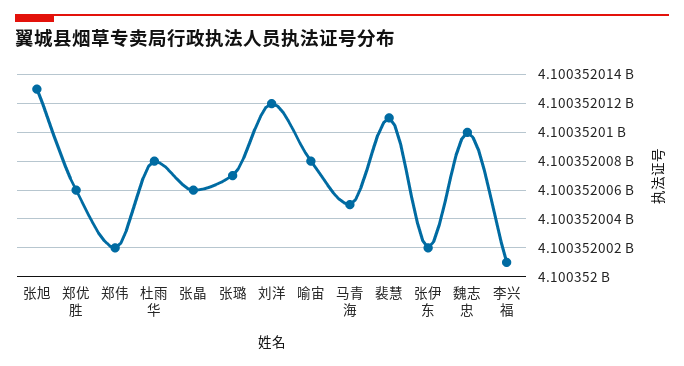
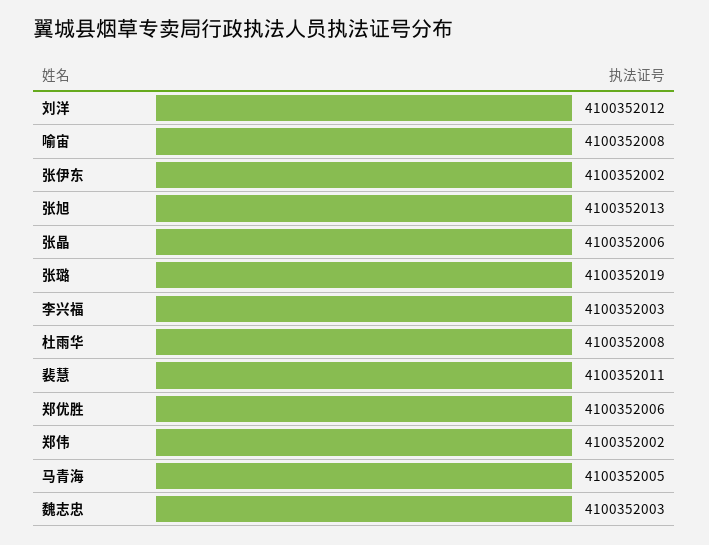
张璐: 4100352007 -> 4100352019
魏志忠: 4100352010 -> 4100352003
李兴福: 4100352001 -> 4100352003

